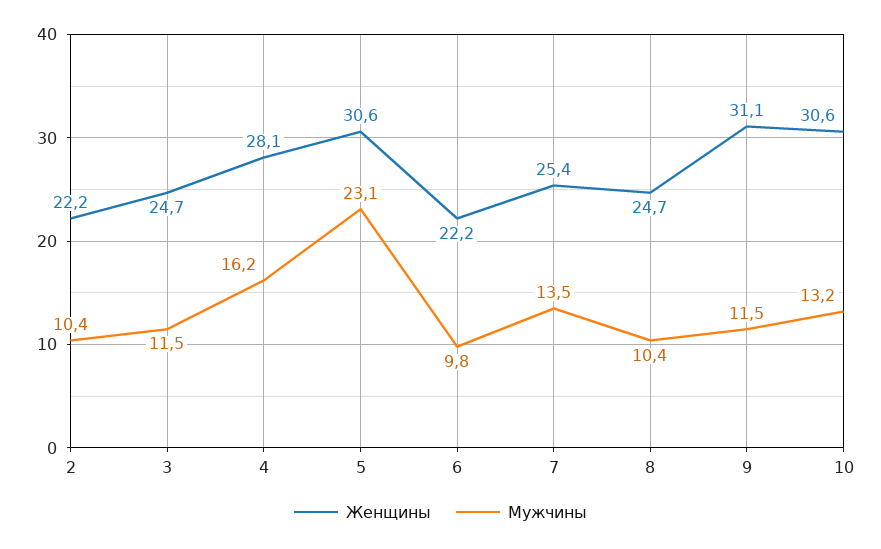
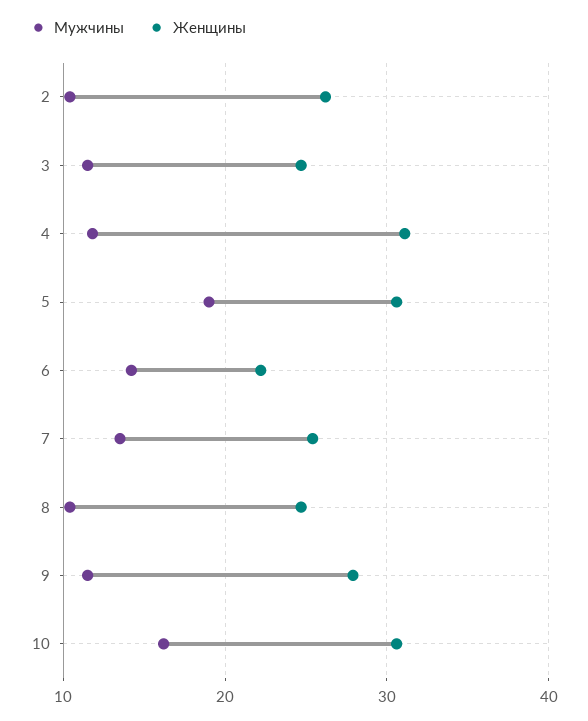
Женщины, 2: 22.2 -> 26
Женщины, 4: 28.1 -> 31
Мужчины, 4: 16.2 -> 12
Мужчины, 5: 23.1 -> 19
Мужчины, 6: 9.8 -> 14
Женщины, 9: 31.1 -> 28
Мужчины, 10: 13.2 -> 16

